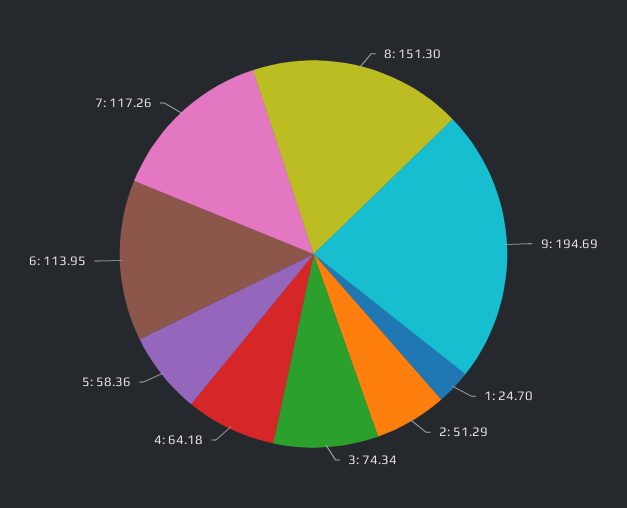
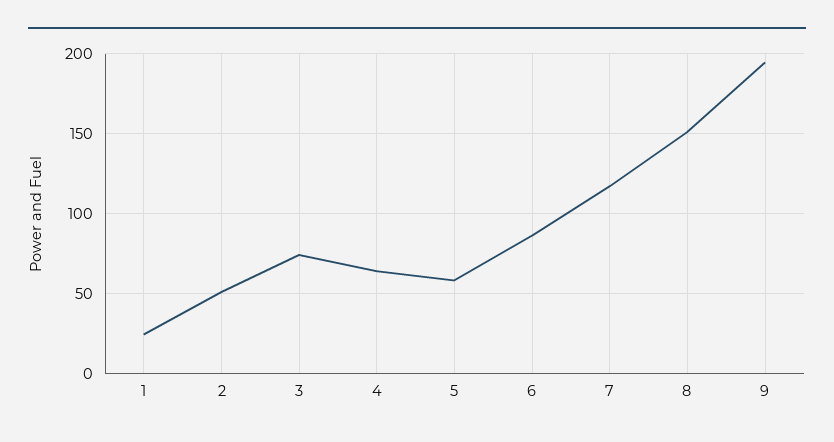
6: 113.95 -> 85

